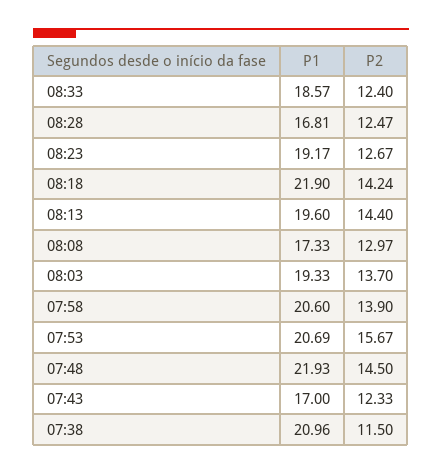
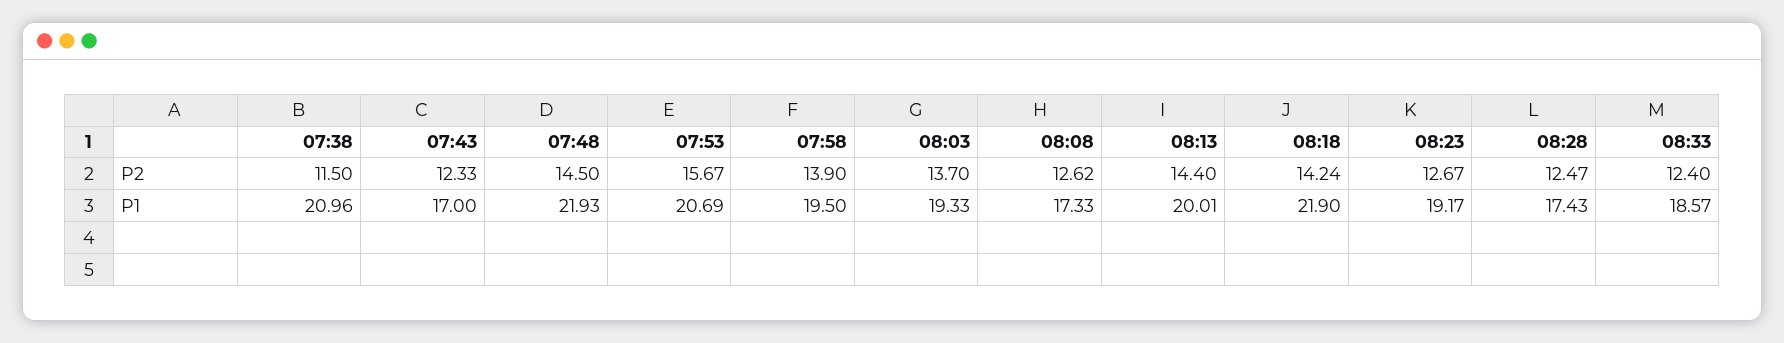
P1, 08:28: 16.81 -> 17.43
P1, 08:13: 19.6 -> 20.01
P2, 08:08: 12.97 -> 12.62
P1, 07:58: 20.6 -> 19.5

